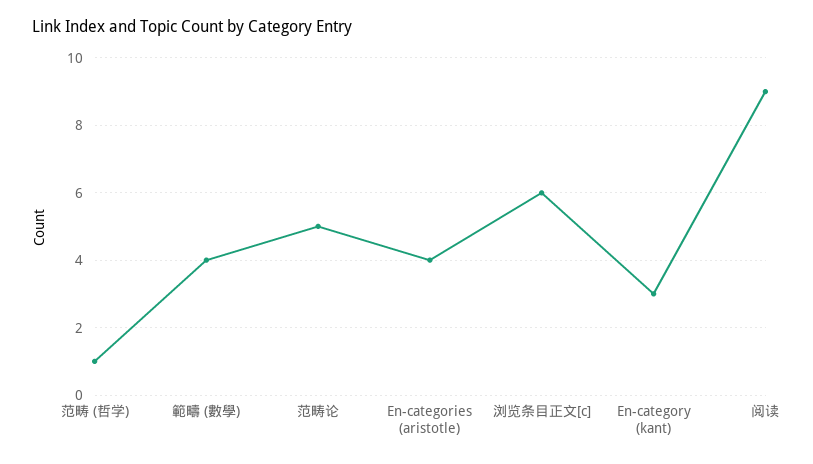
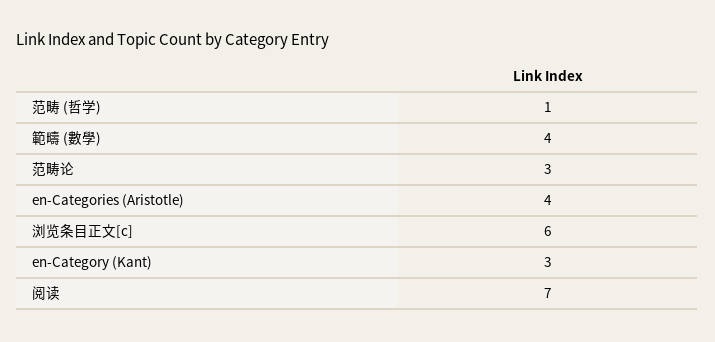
范畴论: 5 -> 3
阅读: 9 -> 7

